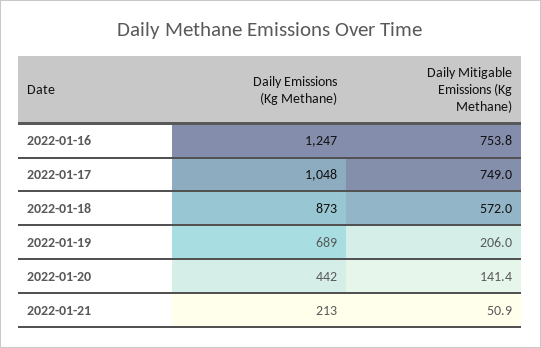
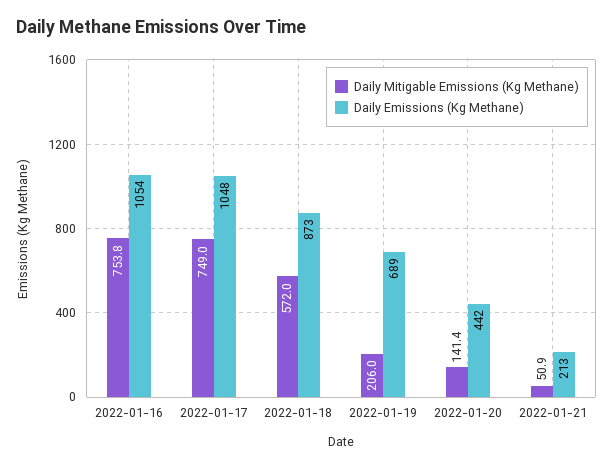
Daily Emissions (Kg Methane), 2022-01-16: 1247 -> 1054

